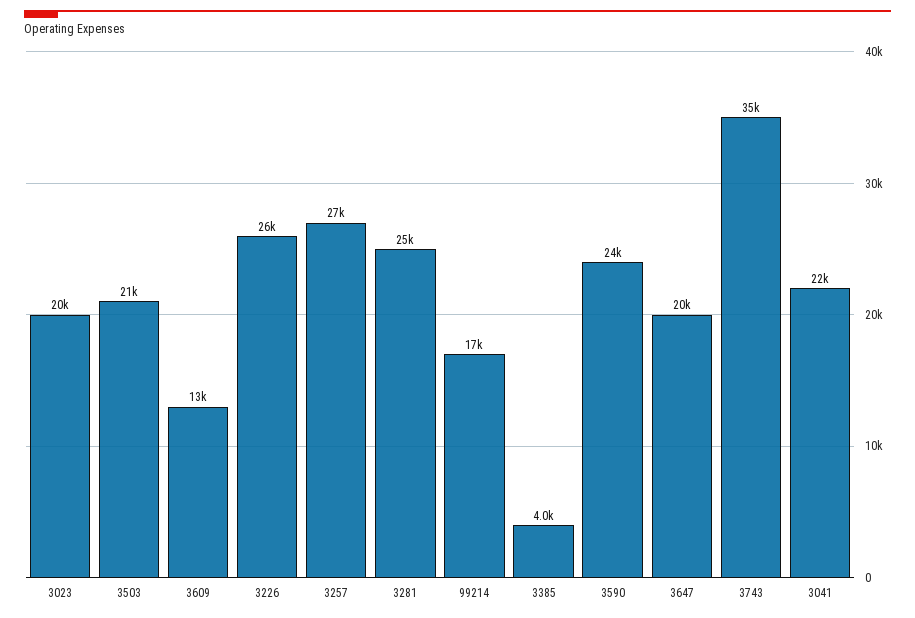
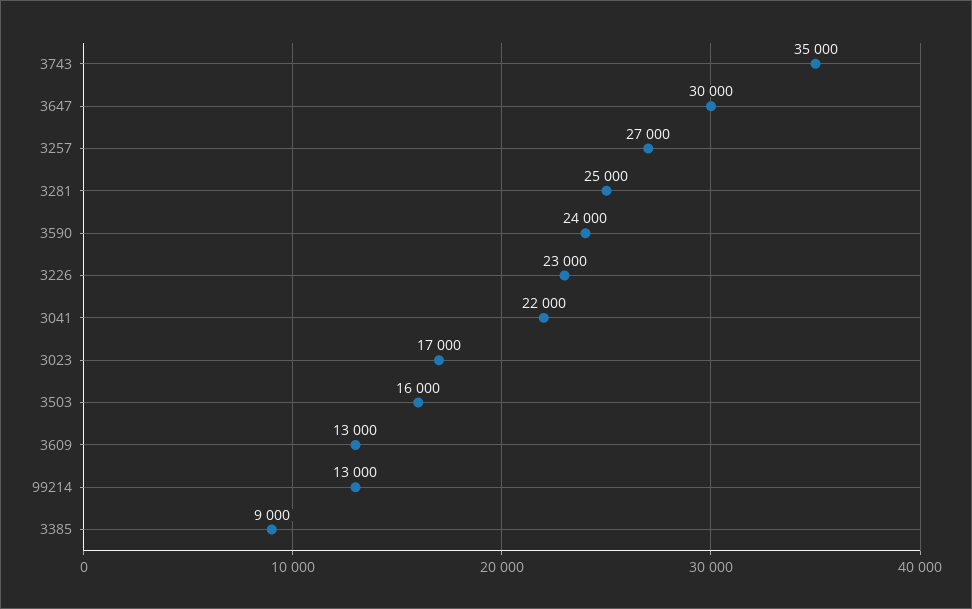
3023: 20000 -> 17000
3503: 21000 -> 16000
3226: 26000 -> 23000
99214: 17000 -> 13000
3385: 4000 -> 9000
3647: 20000 -> 30000

